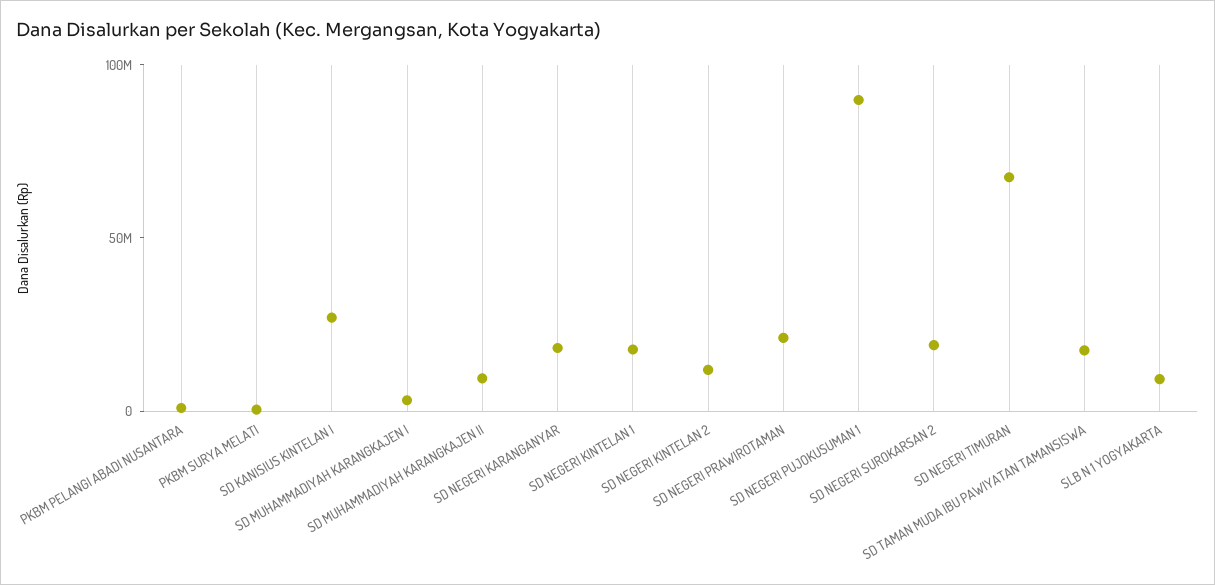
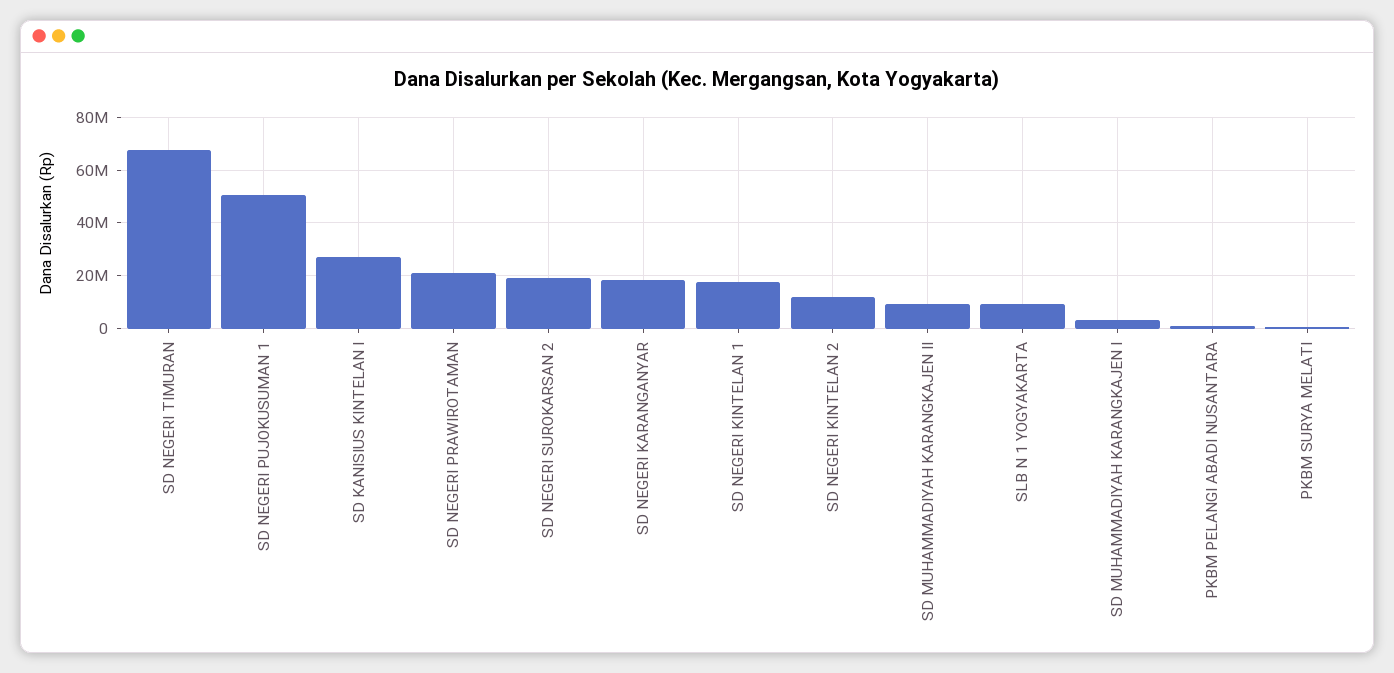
SD NEGERI PUJOKUSUMAN 1: 90000000 -> 50000000
SD TAMAN MUDA IBU PAWIYATAN TAMANSISWA: 20000000 -> none

